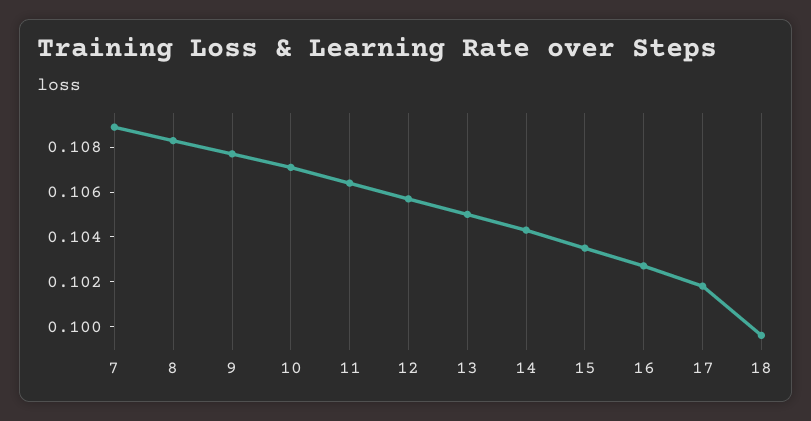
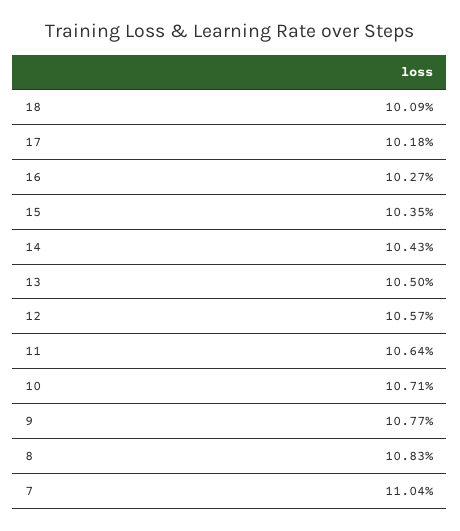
7: 0.109 -> 0.1104
18: 0.0995 -> 0.1009

